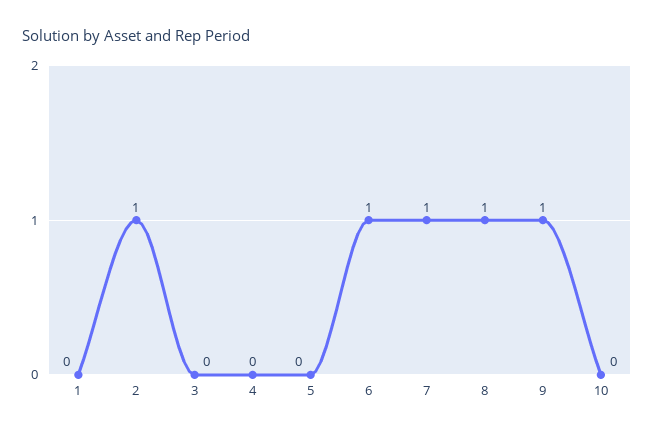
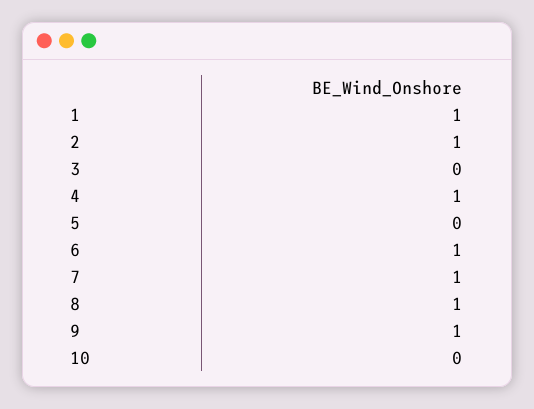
1: 0 -> 1
4: 0 -> 1

